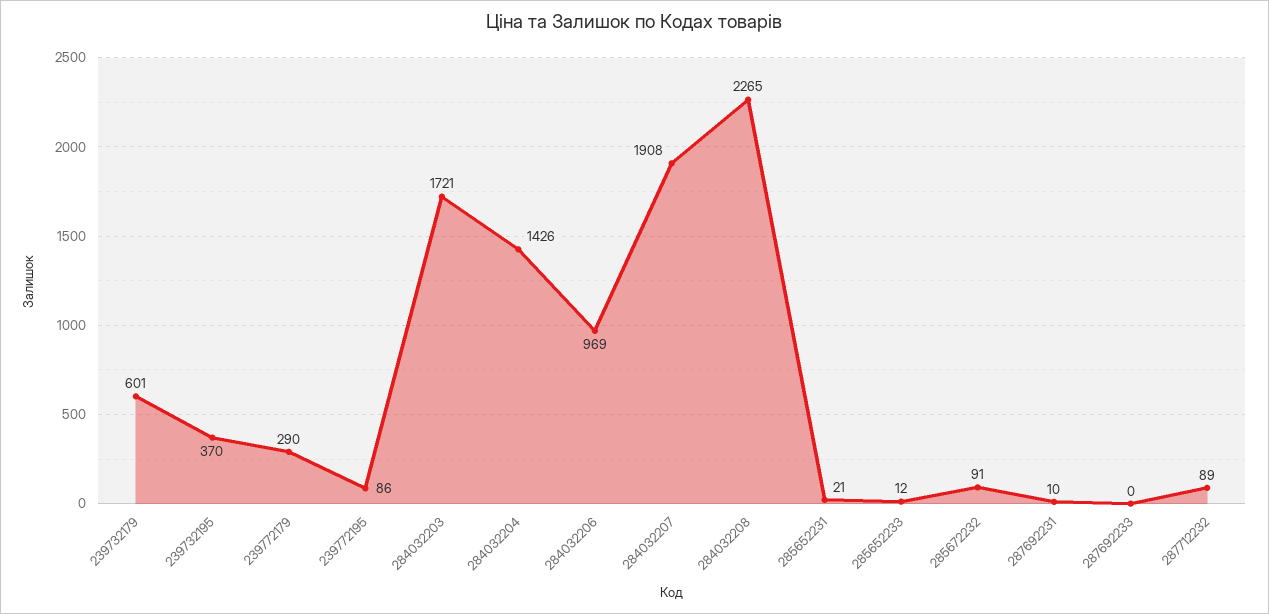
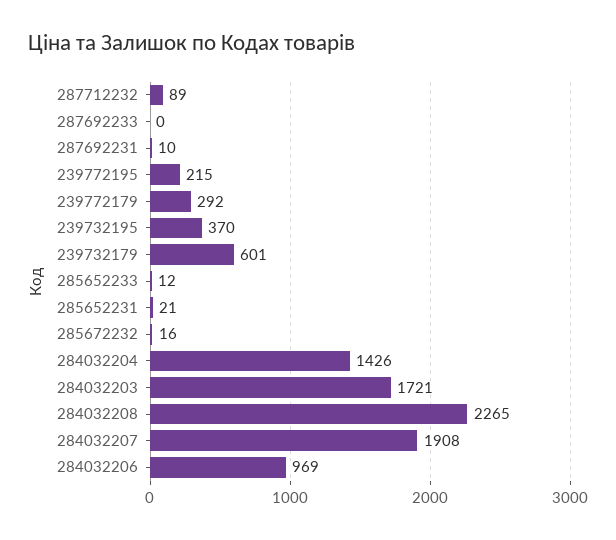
239772179: 290 -> 292
239772195: 86 -> 215
285672232: 91 -> 16

